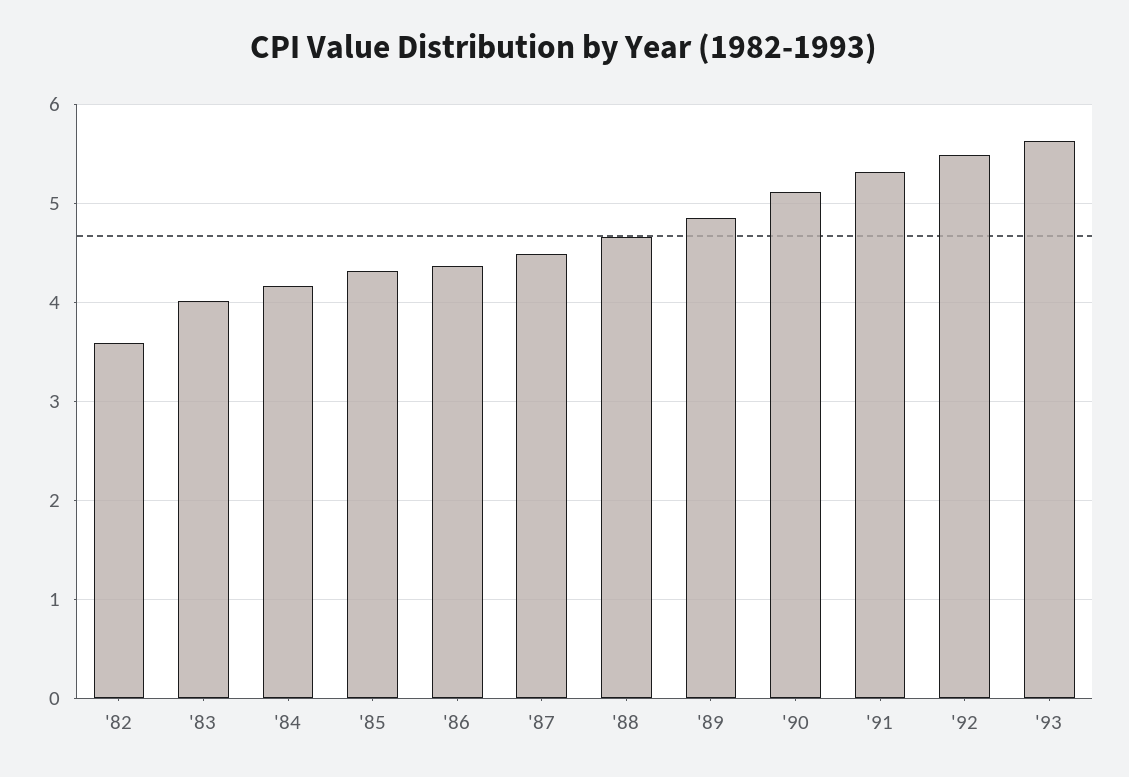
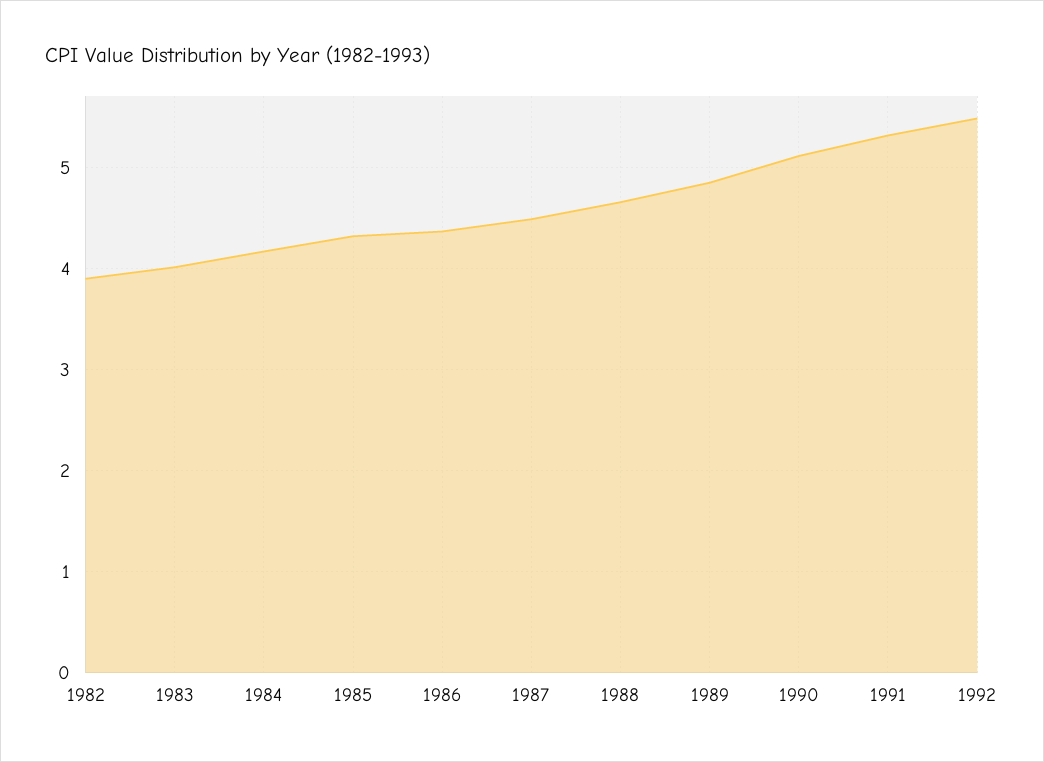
'82: 3.6 -> 3.9
'93: 5.6 -> none

